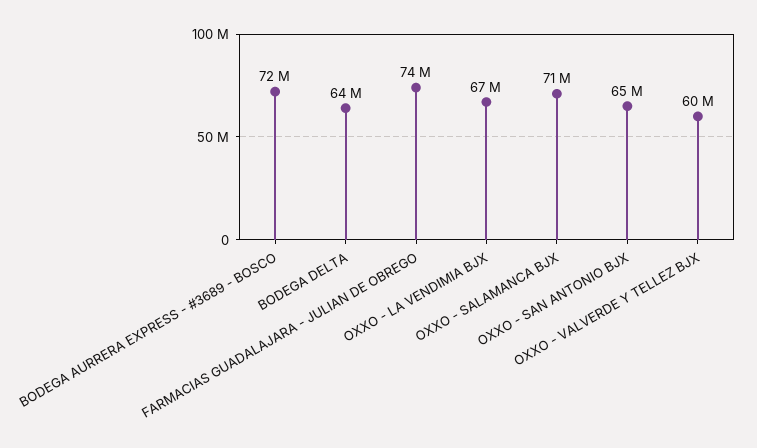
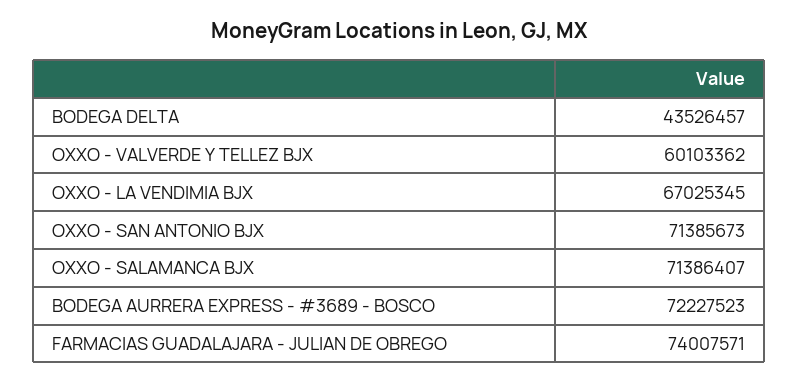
BODEGA DELTA: 64000000 -> 43526457
OXXO - SAN ANTONIO BJX: 65000000 -> 71385673

